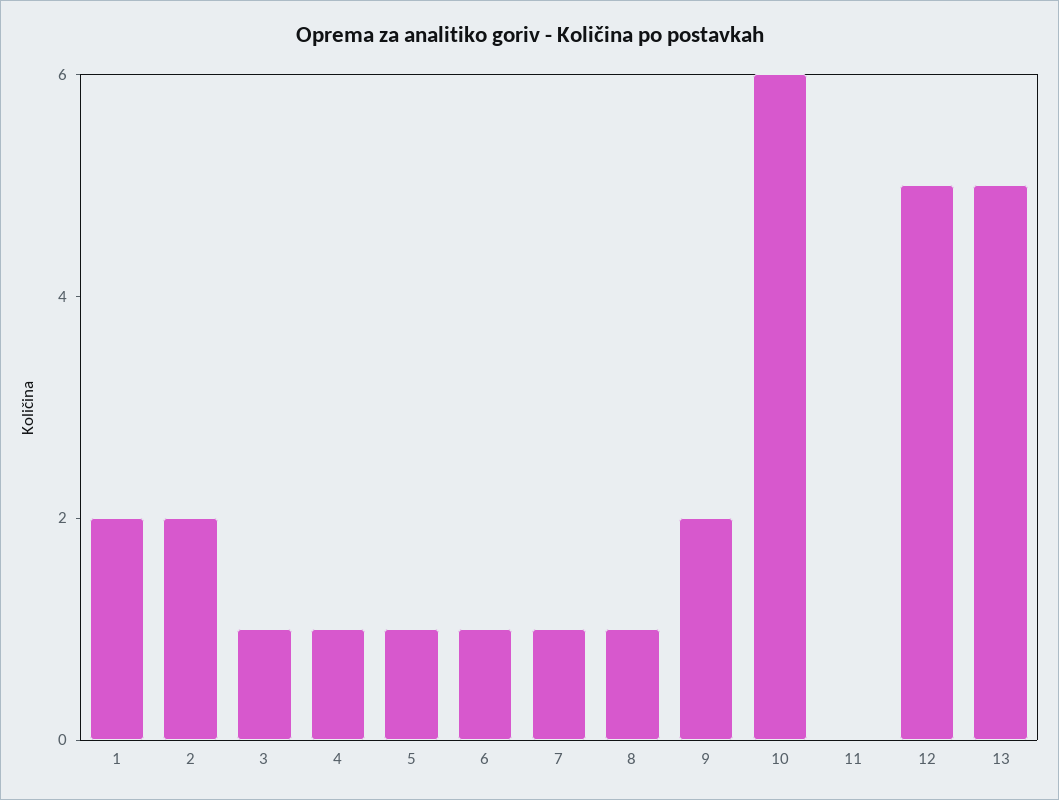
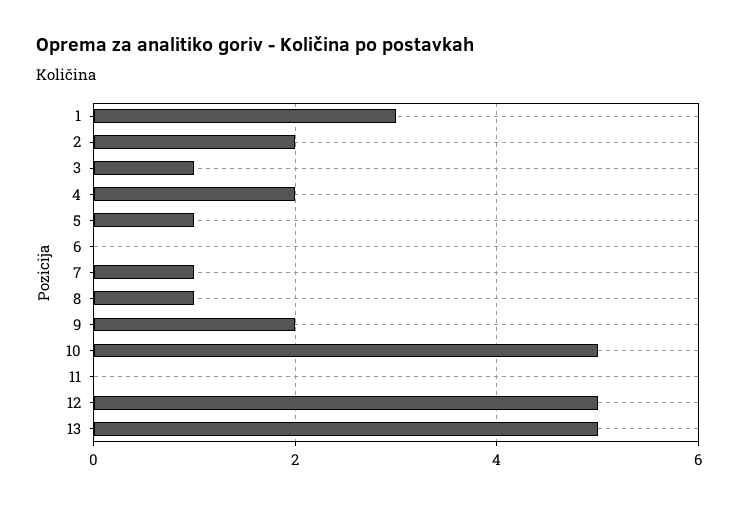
1: 2 -> 3
4: 1 -> 2
6: 1 -> 0
10: 6 -> 5

